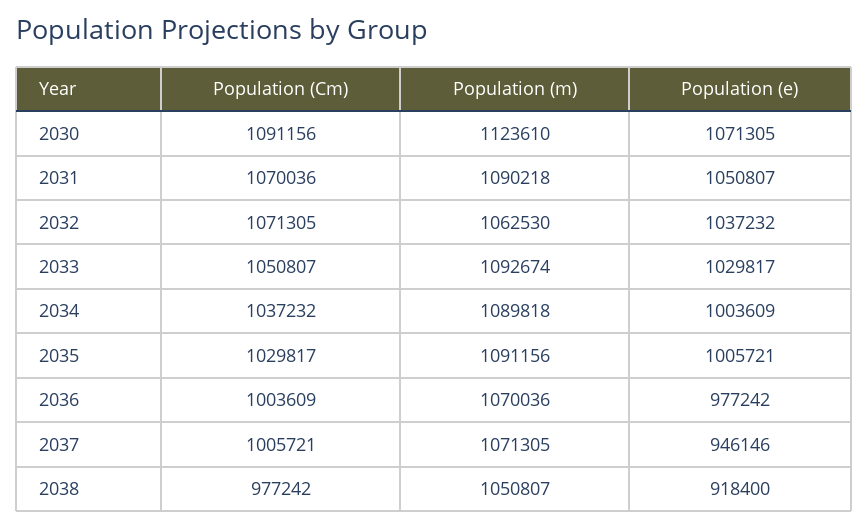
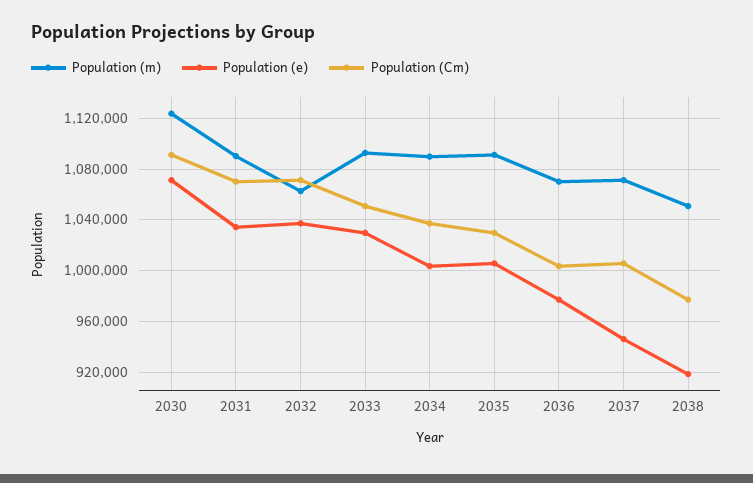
Population (e), 2031: 1050807 -> 1035000

